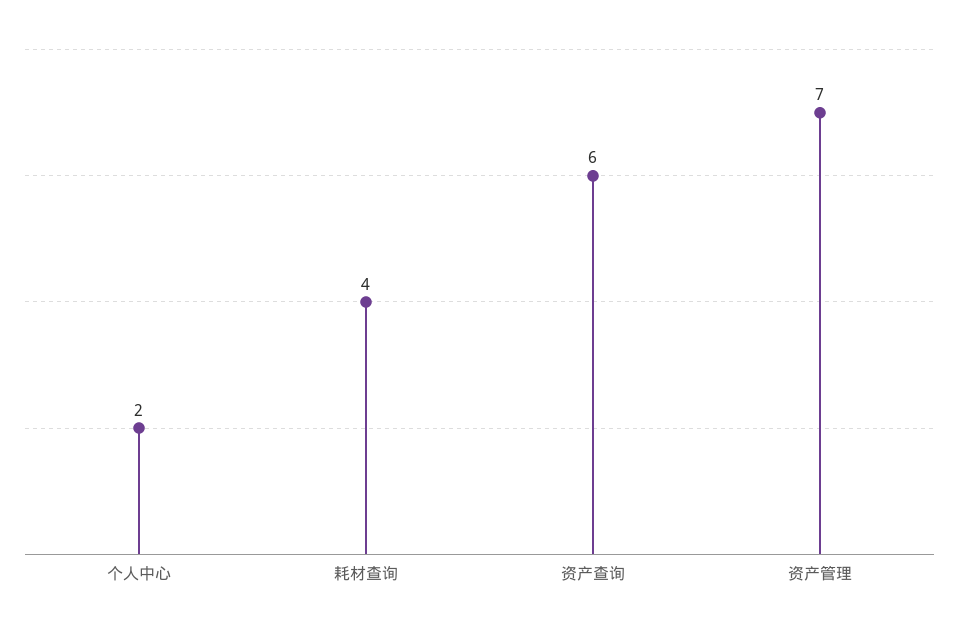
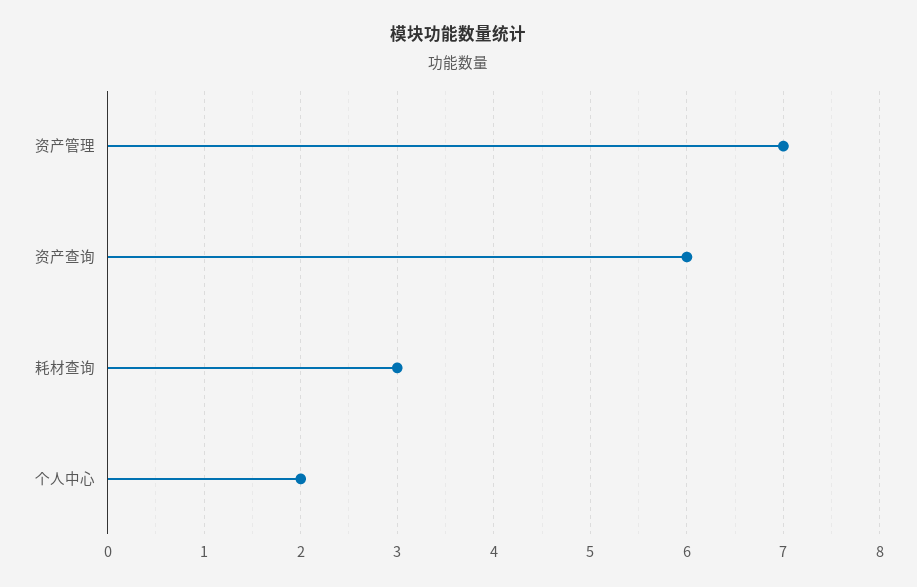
耗材查询: 4 -> 3

